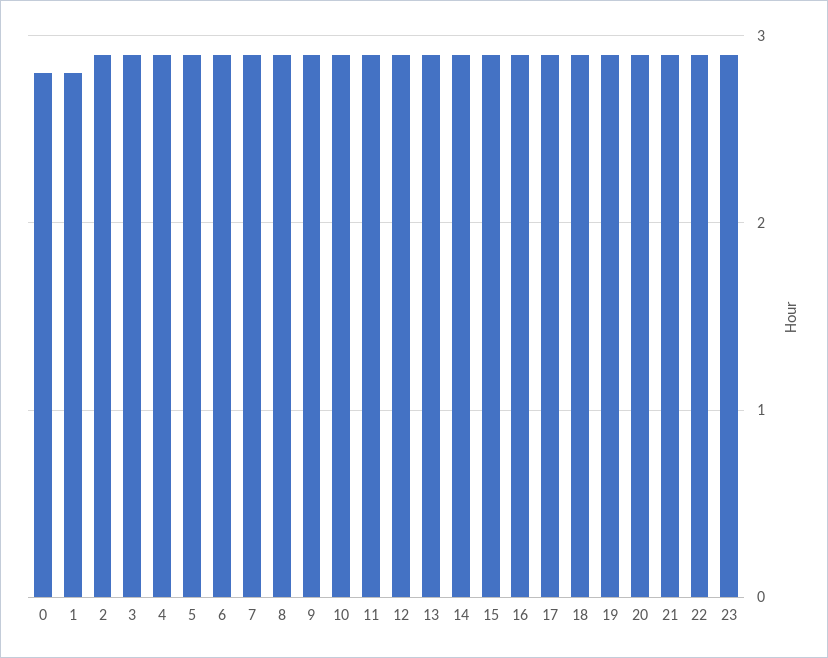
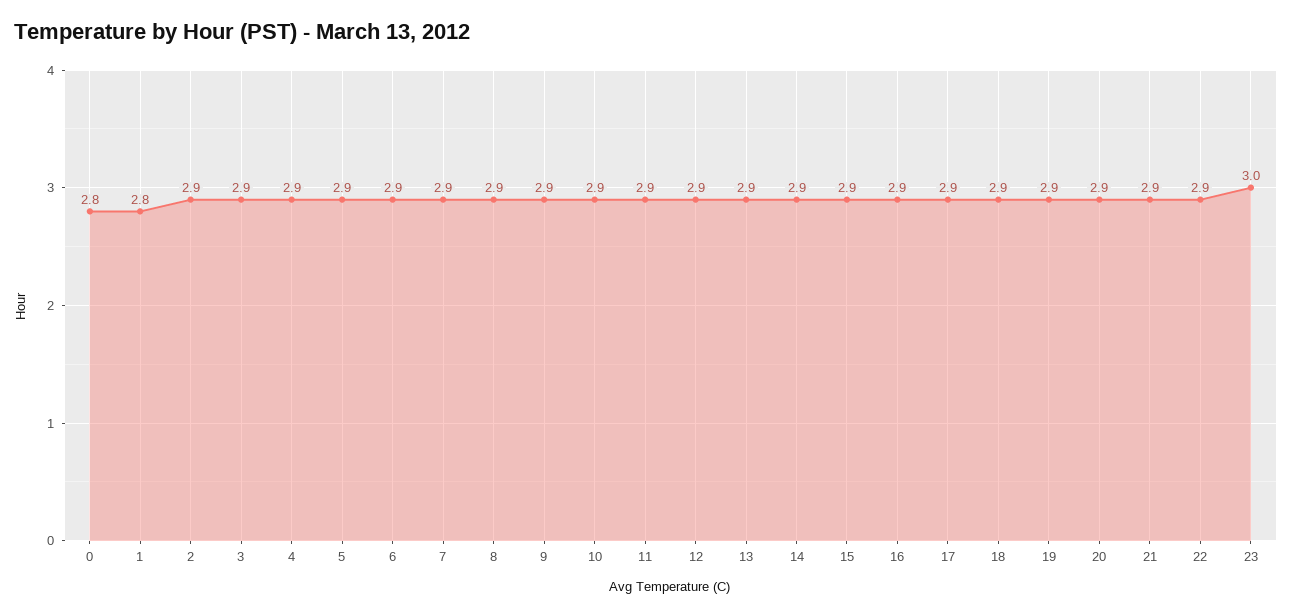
23: 2.9 -> 3

